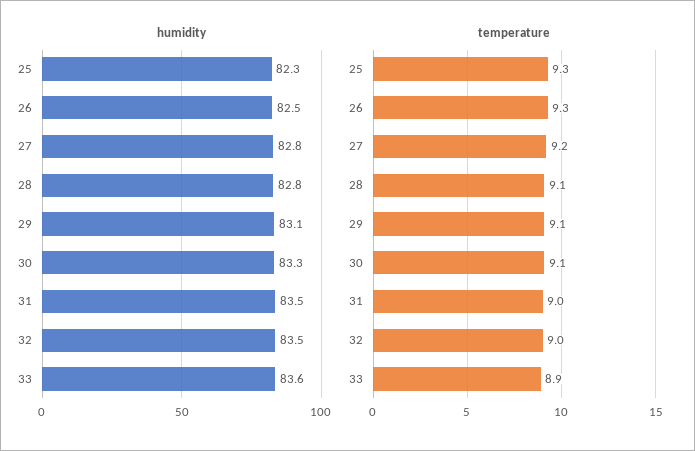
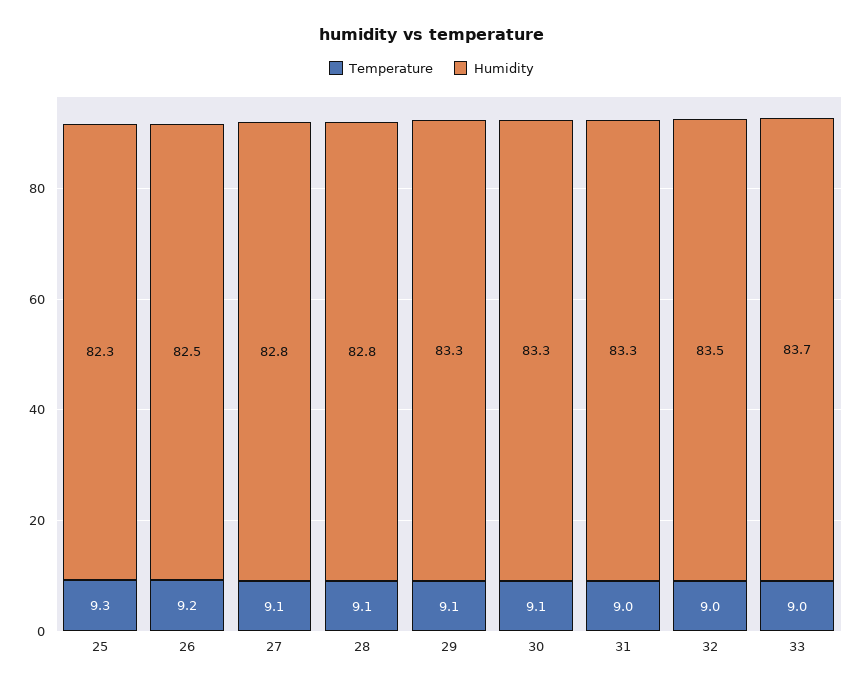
humidity, 29: 83.1 -> 83.3
humidity, 31: 83.5 -> 83.3
humidity, 33: 83.6 -> 83.7
temperature, 26: 9.3 -> 9.2
temperature, 27: 9.2 -> 9.1
temperature, 33: 8.9 -> 9

